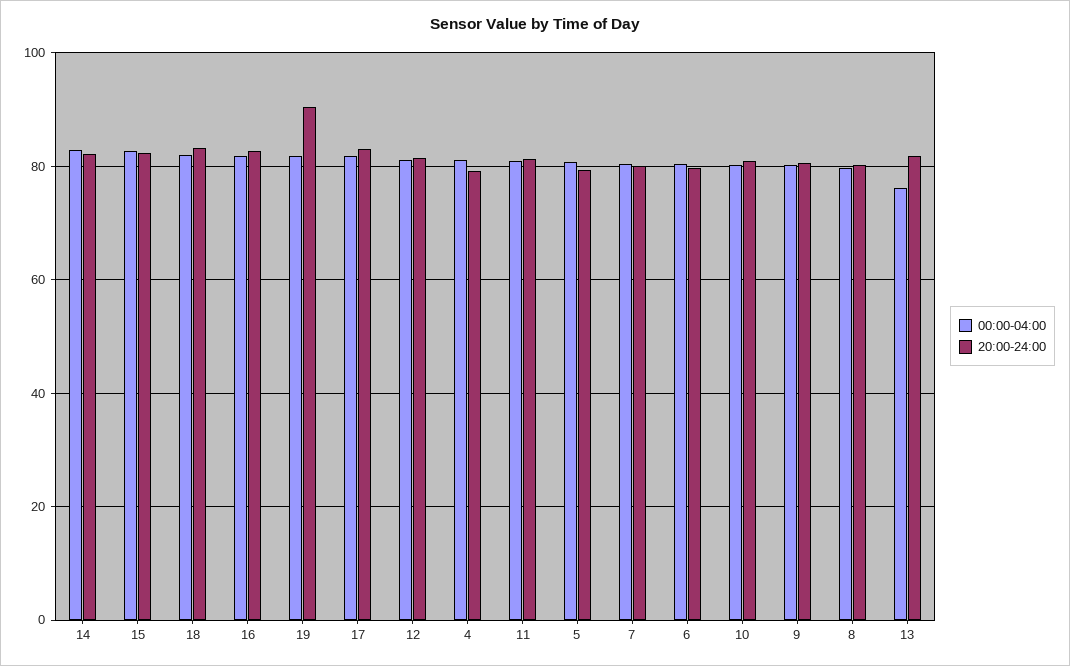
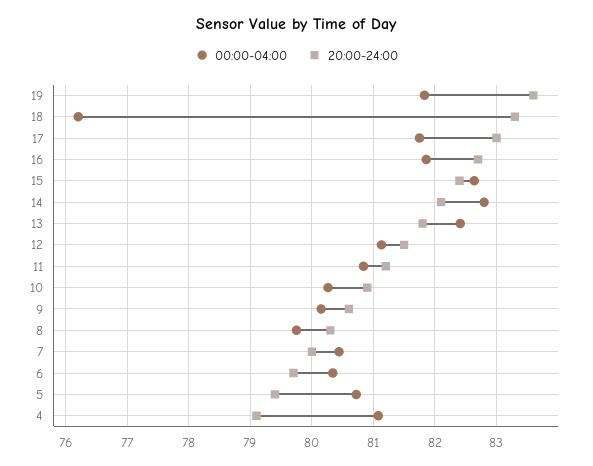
00:00-04:00, 18: 82 -> 76.2
20:00-24:00, 19: 90 -> 83.6
00:00-04:00, 13: 76 -> 82.4

